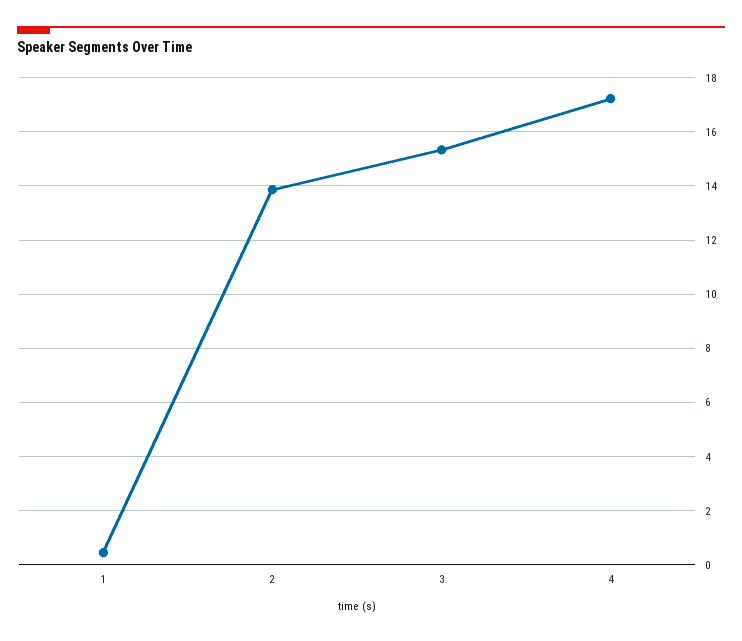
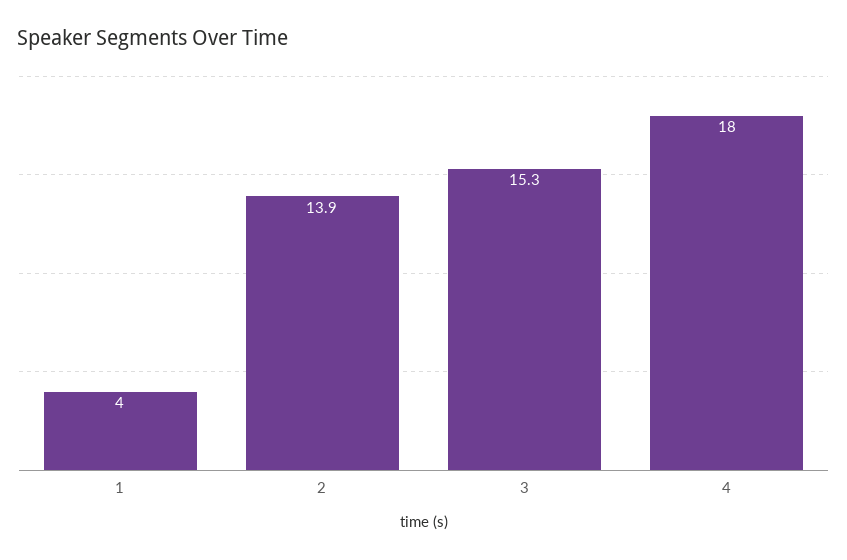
1: 0.5 -> 4
4: 17.25 -> 18

